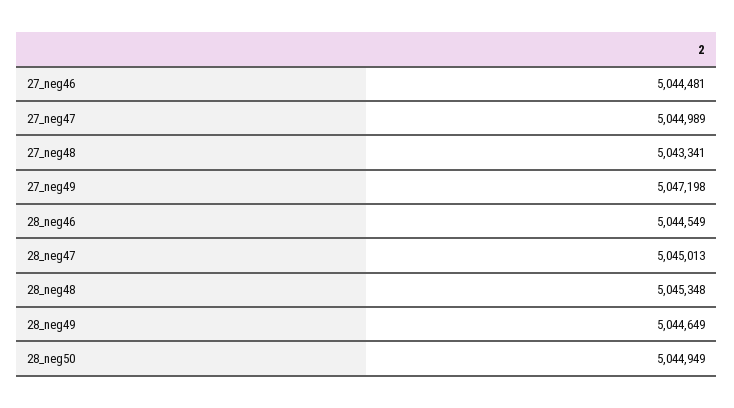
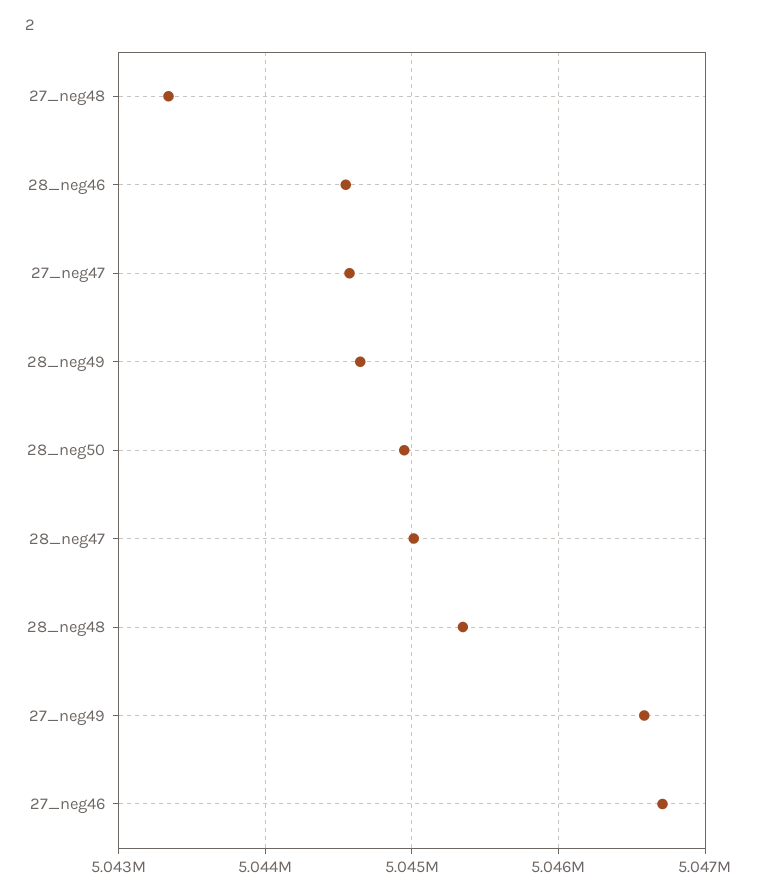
27_neg46: 5044481 -> 5046700
27_neg47: 5044989 -> 5044600
27_neg49: 5047198 -> 5046600

